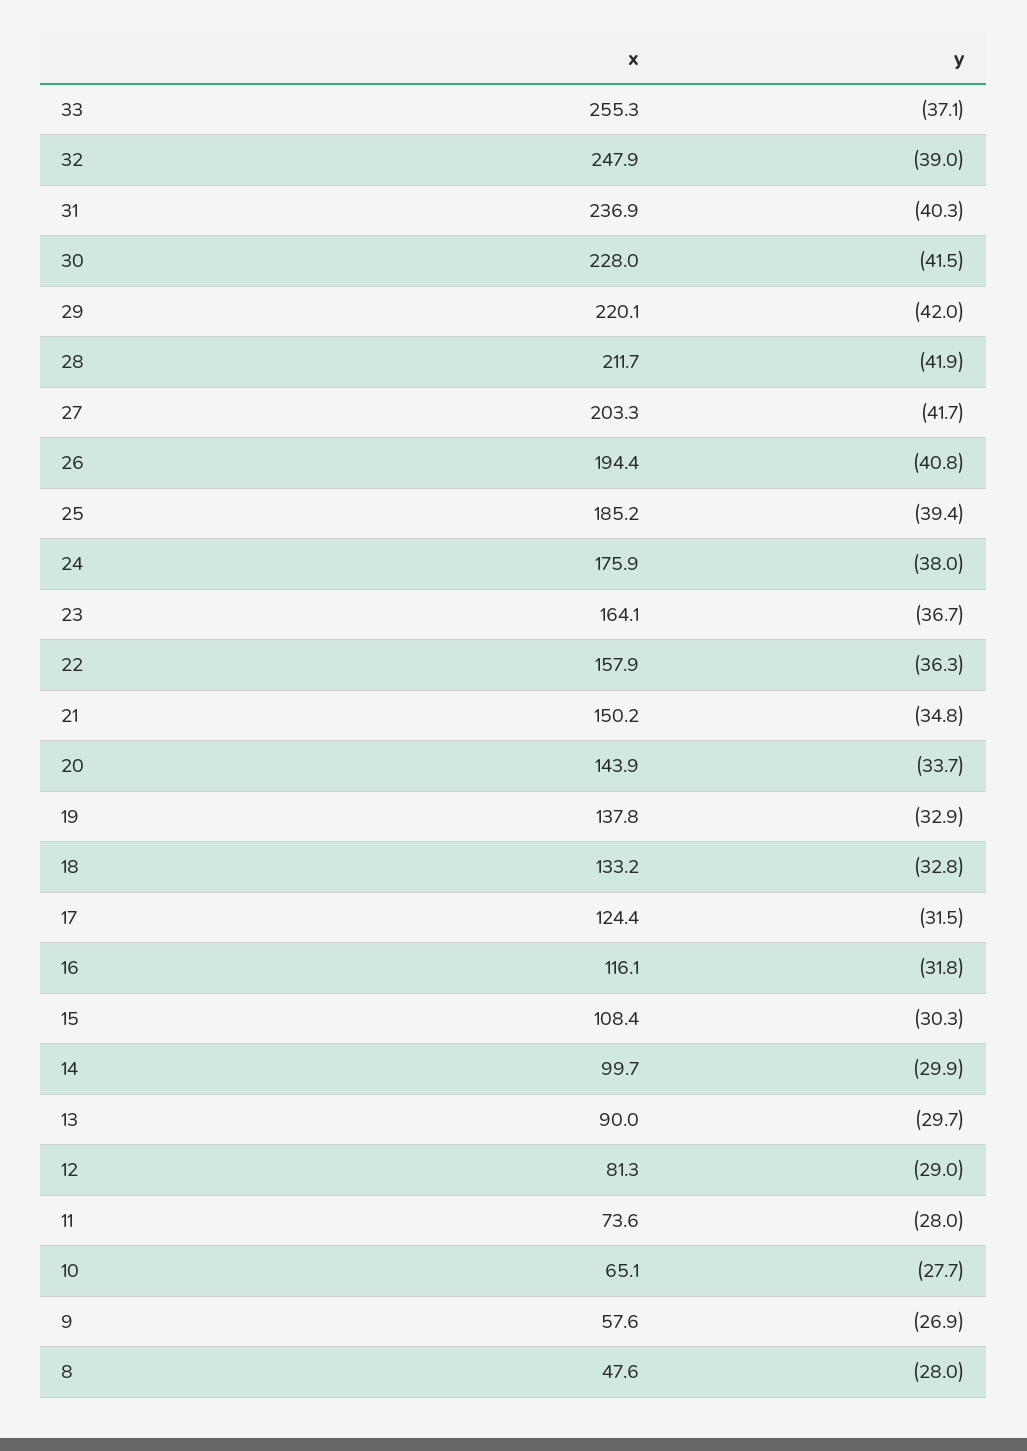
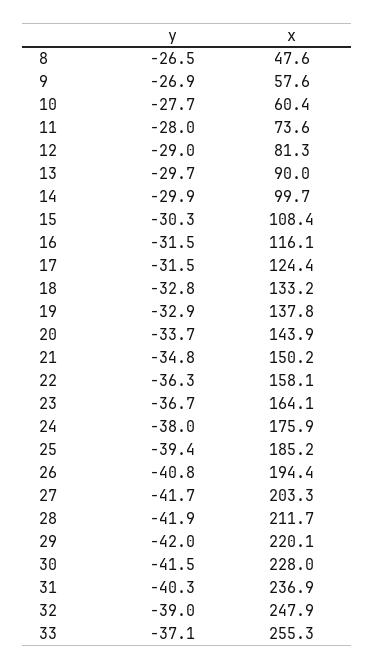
x, 22: 157.9 -> 158.1
y, 16: -31.8 -> -31.5
x, 10: 65.1 -> 60.4
y, 8: -28 -> -26.5

